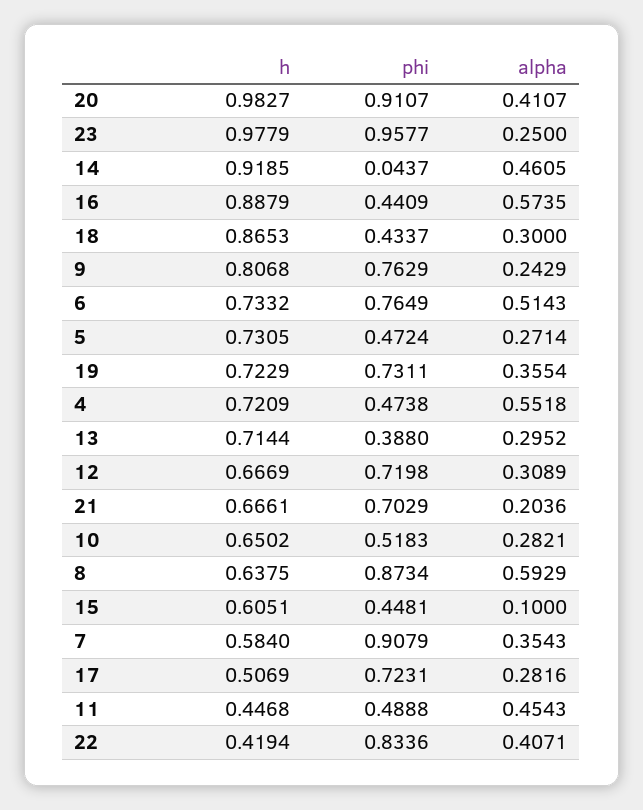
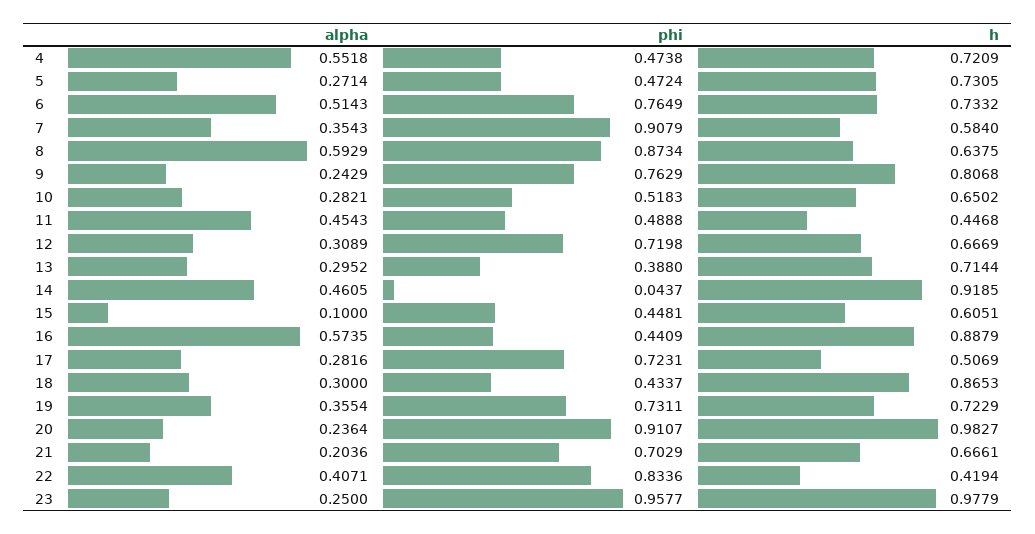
alpha, 20: 0.4107 -> 0.2364

